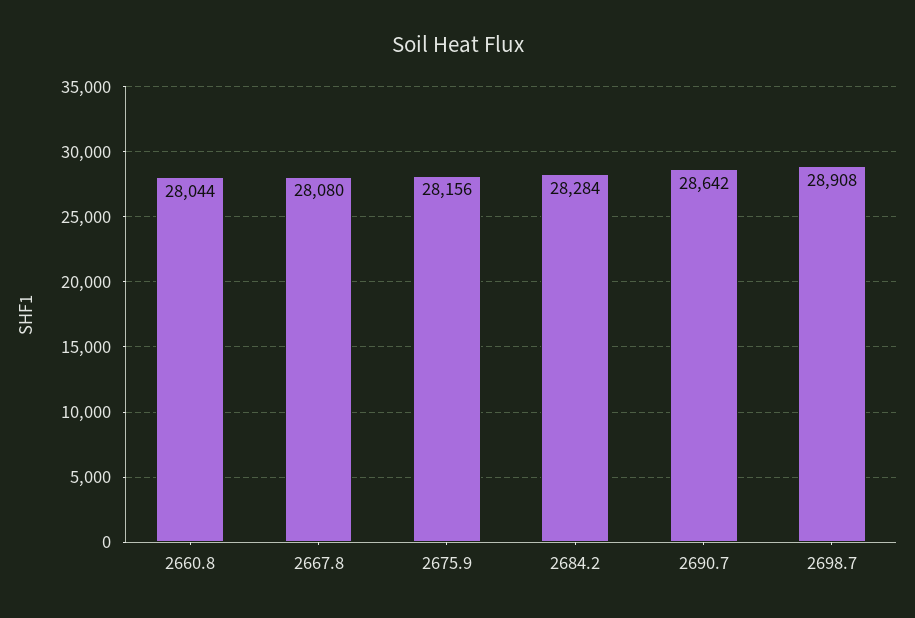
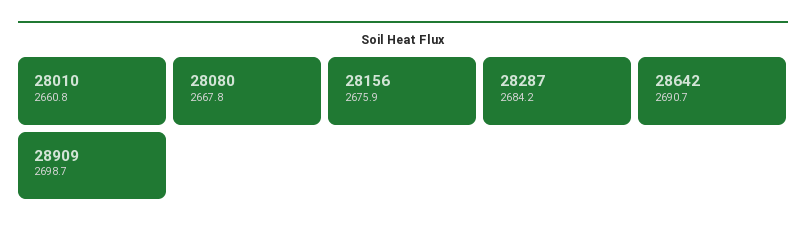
2660.8: 28044 -> 28010
2684.2: 28284 -> 28287
2698.7: 28908 -> 28909

